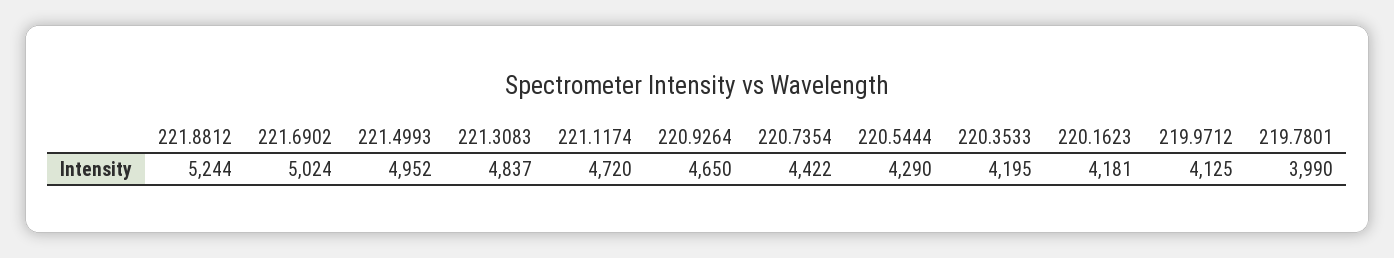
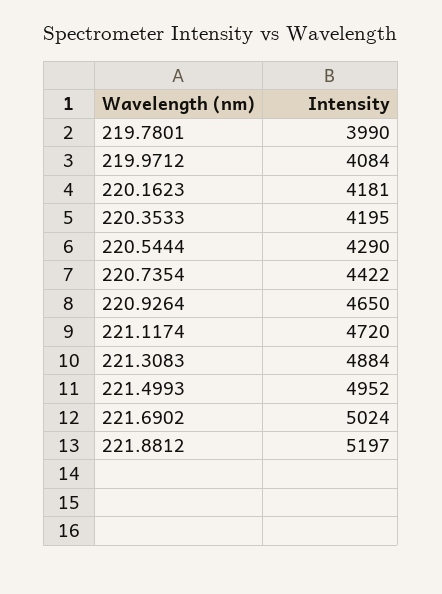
221.8812: 5244 -> 5197
221.3083: 4837 -> 4884
219.9712: 4125 -> 4084

